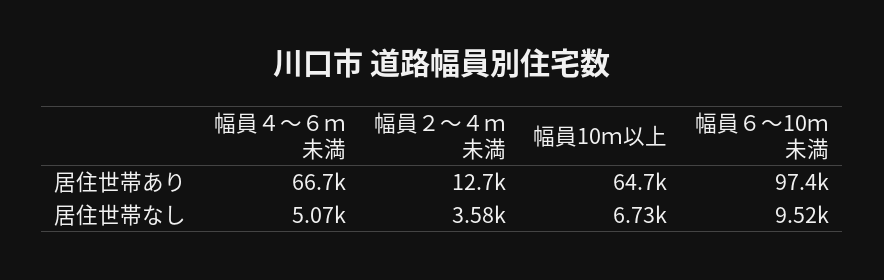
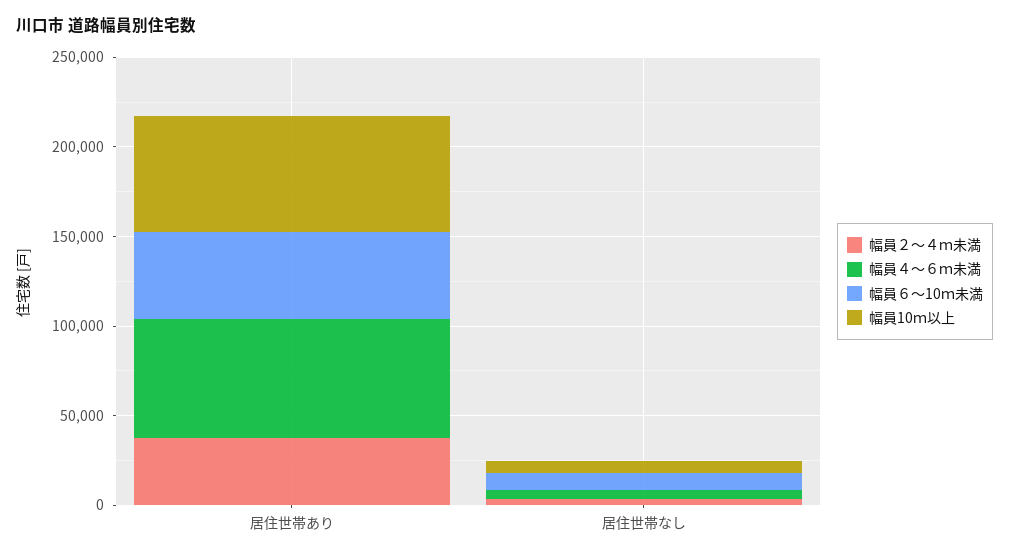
幅員２～４ｍ未満, 居住世帯あり: 12700 -> 40000
幅員６～10ｍ未満, 居住世帯あり: 97400 -> 50000

